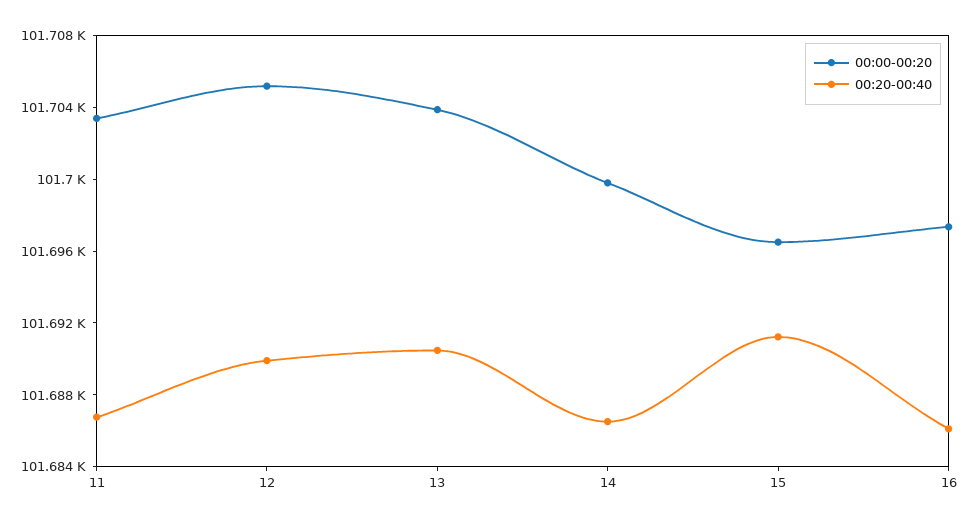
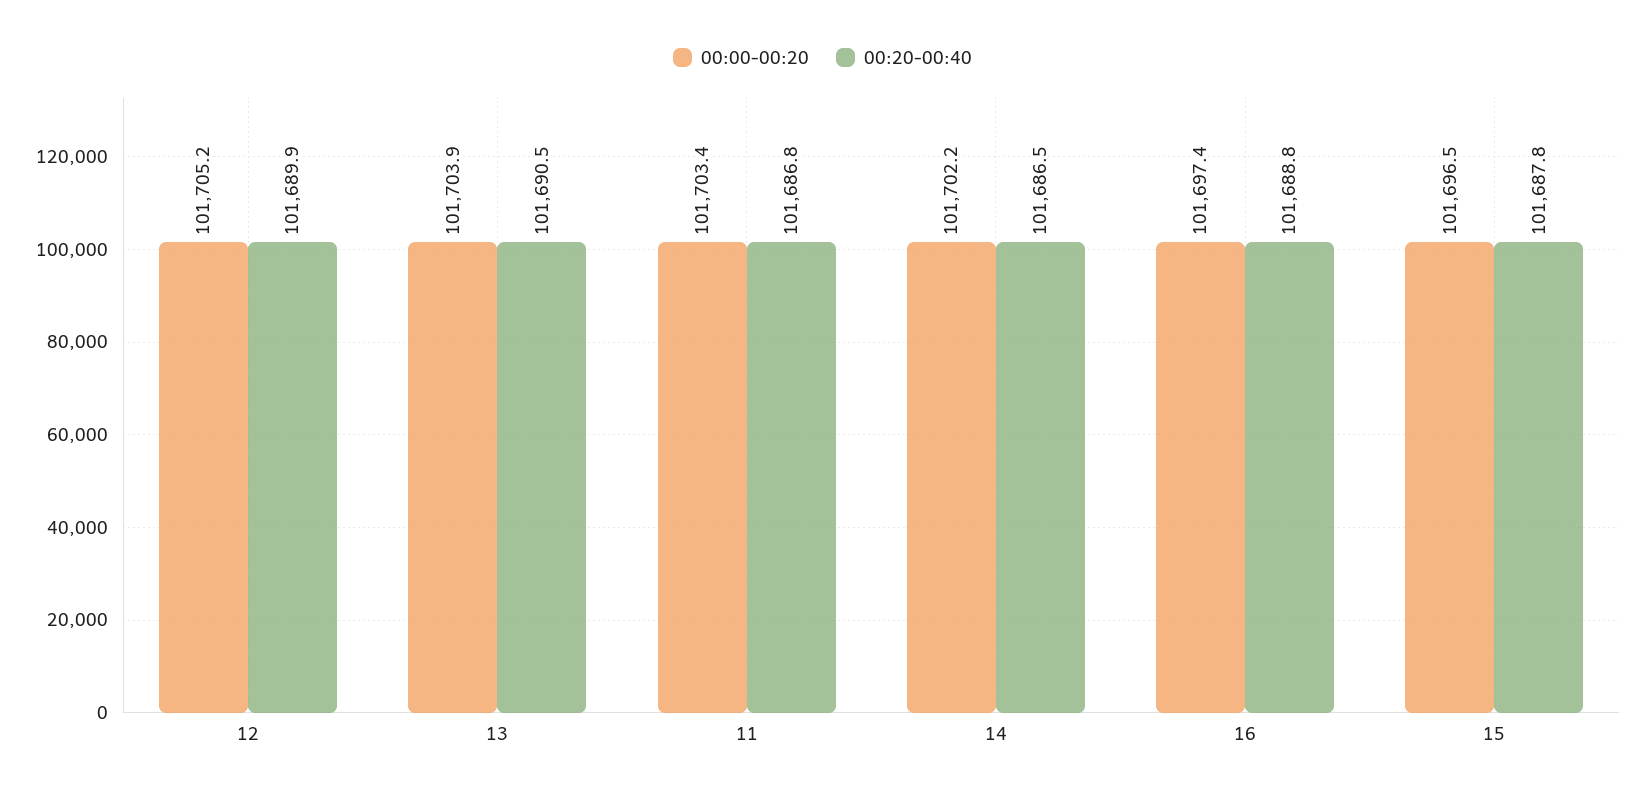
00:00-00:20, 14: 101700 -> 101702.2
00:20-00:40, 15: 101691 -> 101687.8
00:20-00:40, 16: 101686 -> 101688.8

